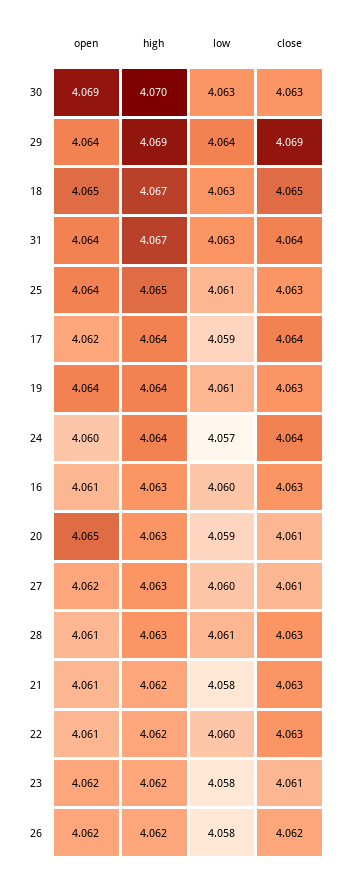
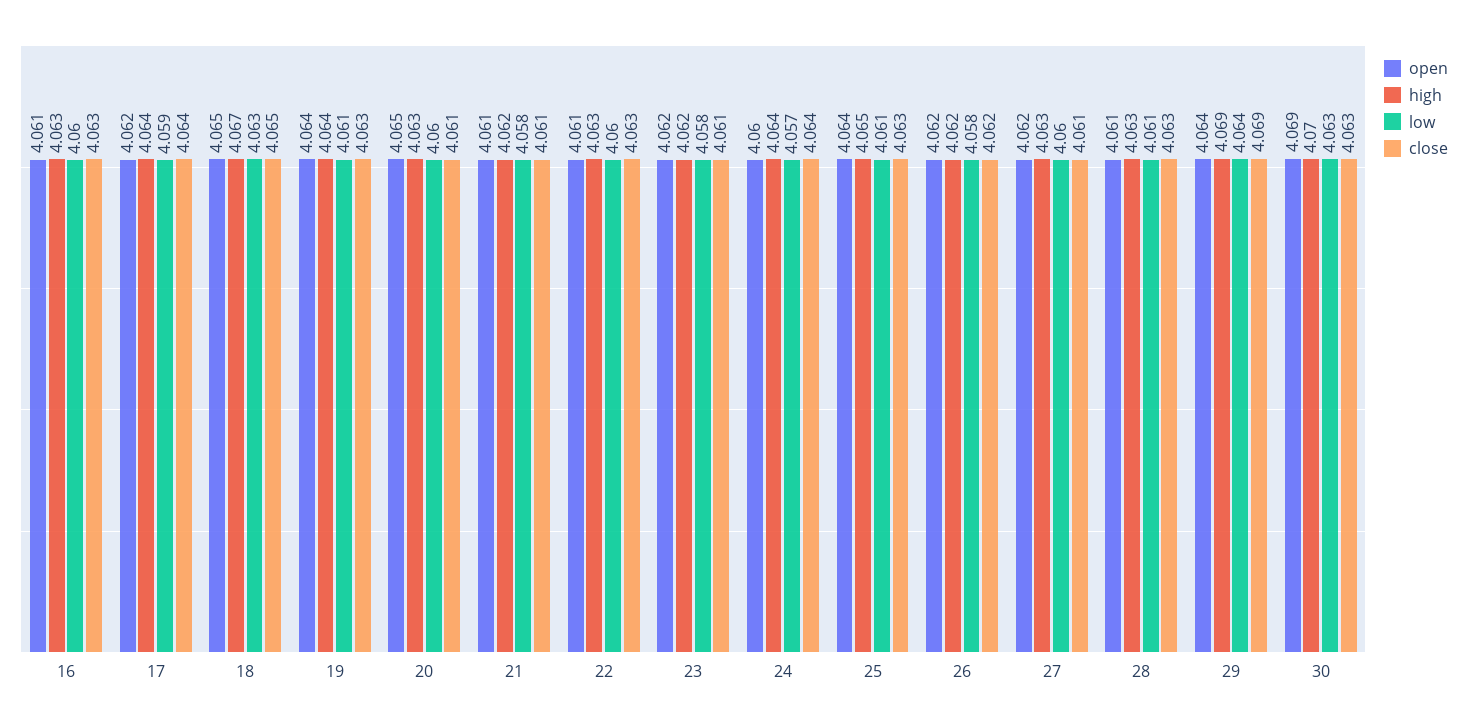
open, 31: 4.064 -> none
high, 31: 4.067 -> none
low, 31: 4.063 -> none
close, 31: 4.064 -> none
low, 20: 4.059 -> 4.06
close, 21: 4.063 -> 4.061
high, 22: 4.062 -> 4.063

